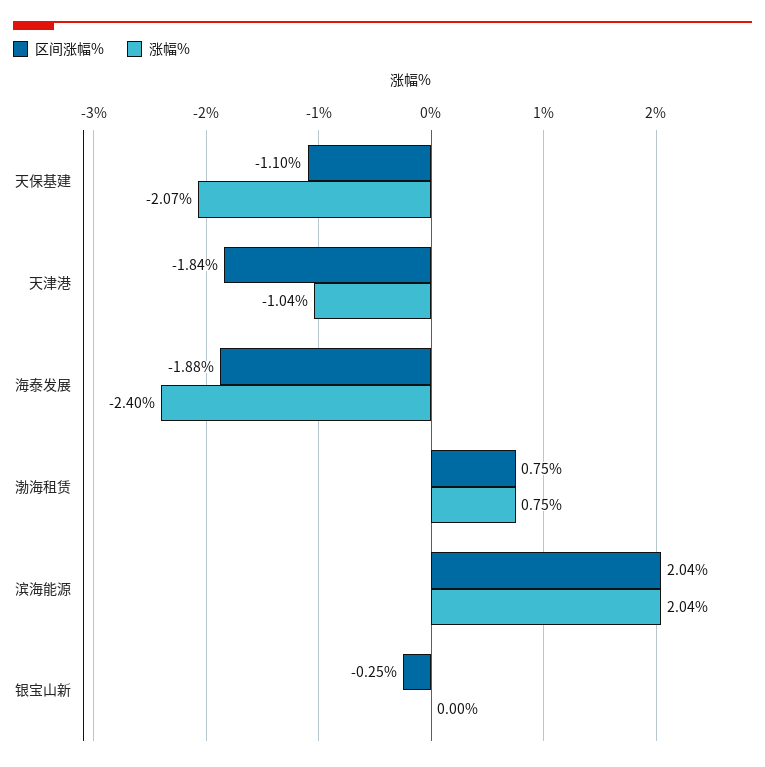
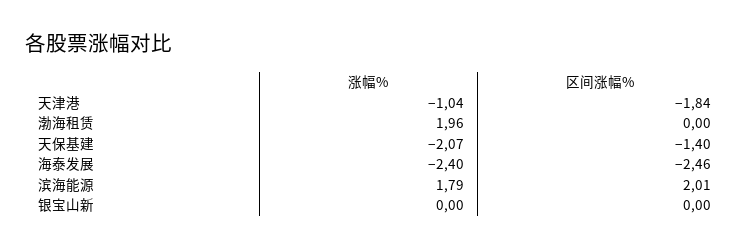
区间涨幅%, 天保基建: -1.1 -> -1.4
区间涨幅%, 海泰发展: -1.88 -> -2.46
区间涨幅%, 渤海租赁: 0.75 -> 0
涨幅%, 渤海租赁: 0.75 -> 1.96
区间涨幅%, 滨海能源: 2.04 -> 2.01
涨幅%, 滨海能源: 2.04 -> 1.79
区间涨幅%, 银宝山新: -0.25 -> 0

